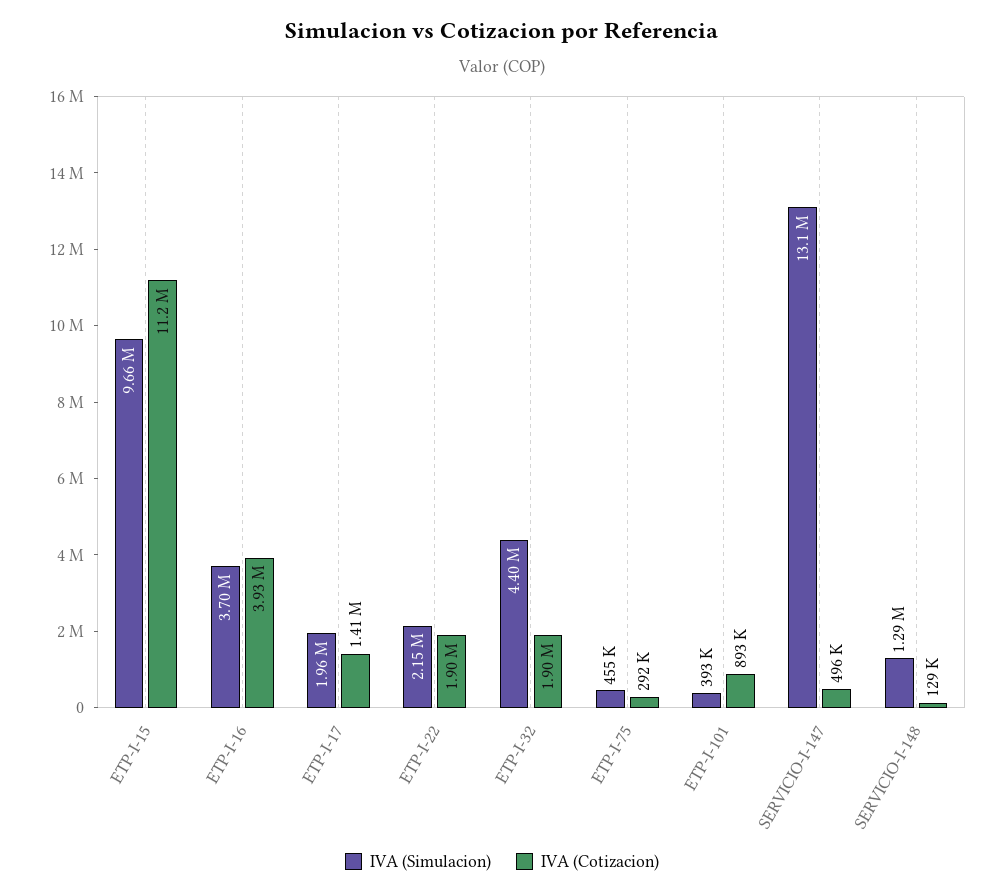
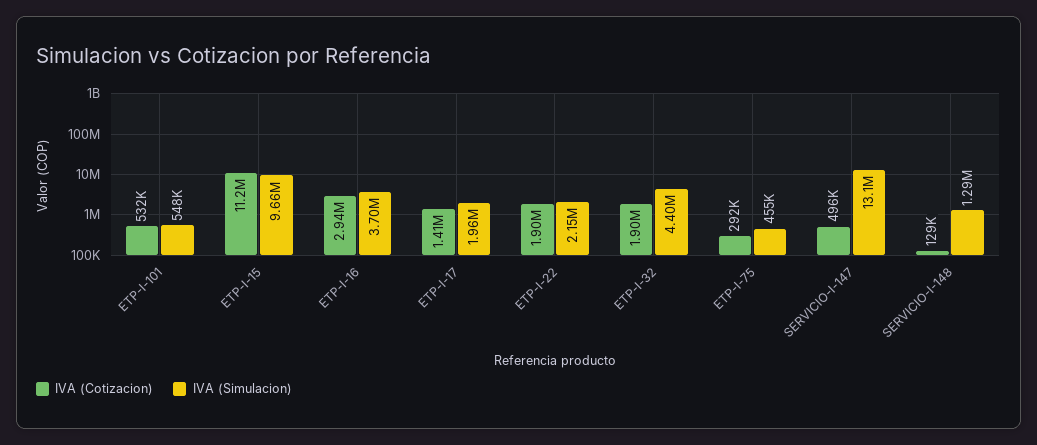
IVA (Cotizacion), ETP-I-16: 3930000 -> 2940000
IVA (Simulacion), ETP-I-101: 393000 -> 548000
IVA (Cotizacion), ETP-I-101: 893000 -> 532000

